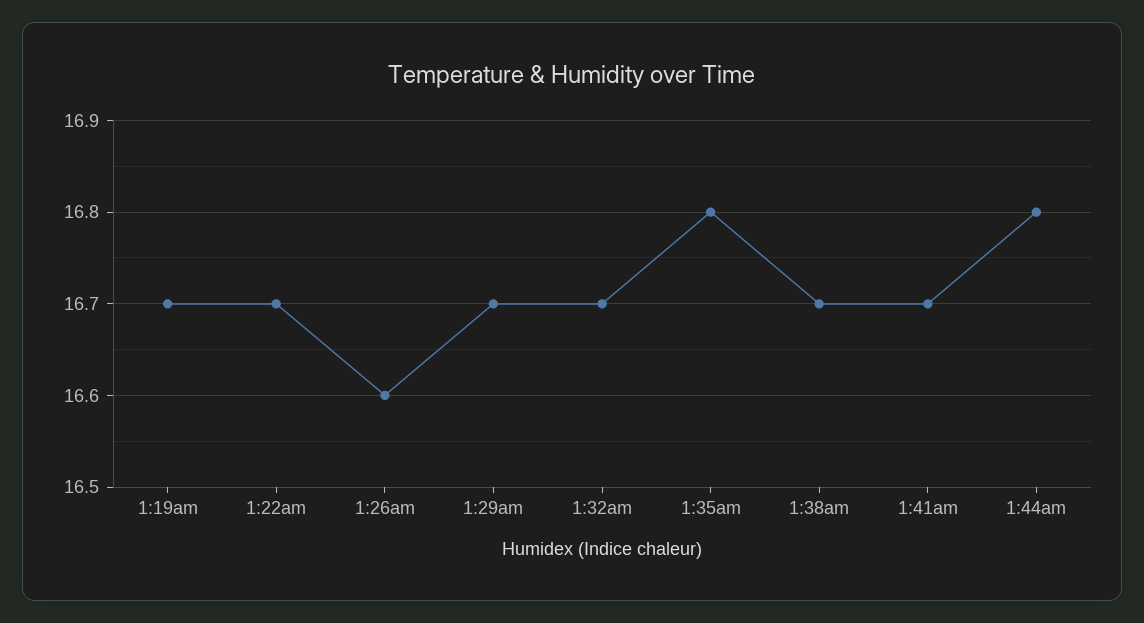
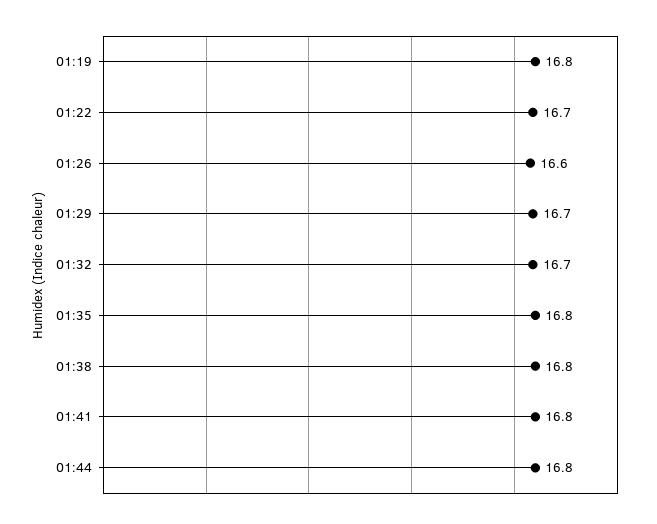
1:19am: 16.7 -> 16.8
1:38am: 16.7 -> 16.8
1:41am: 16.7 -> 16.8

